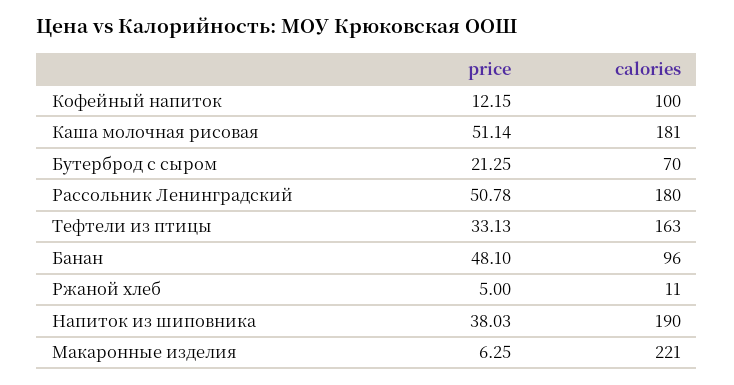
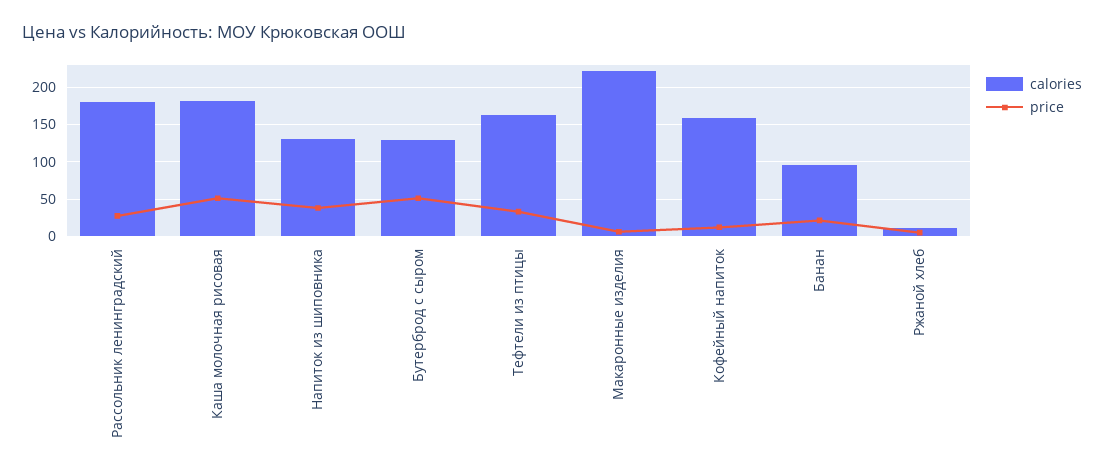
calories, Кофейный напиток: 100 -> 160
price, Бутерброд с сыром: 21.25 -> 50
calories, Бутерброд с сыром: 70 -> 130
price, Рассольник Ленинградский: 50.78 -> 30
price, Банан: 48.1 -> 20
calories, Напиток из шиповника: 190 -> 130

